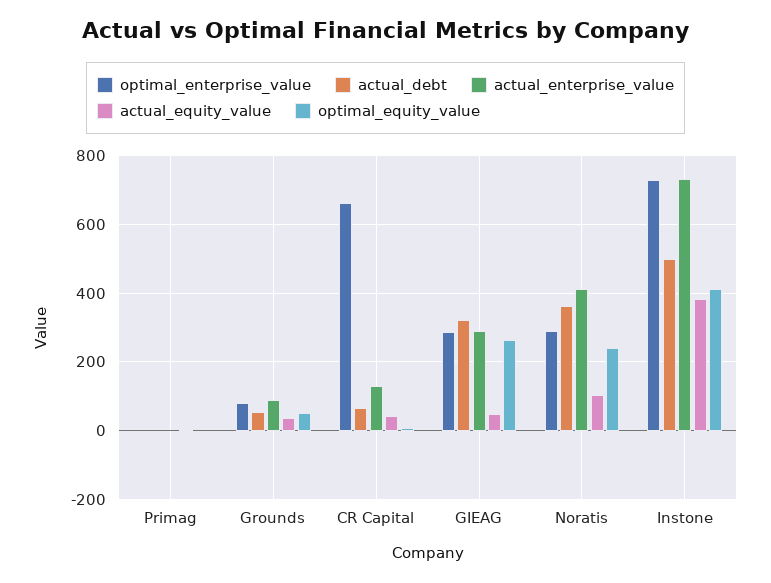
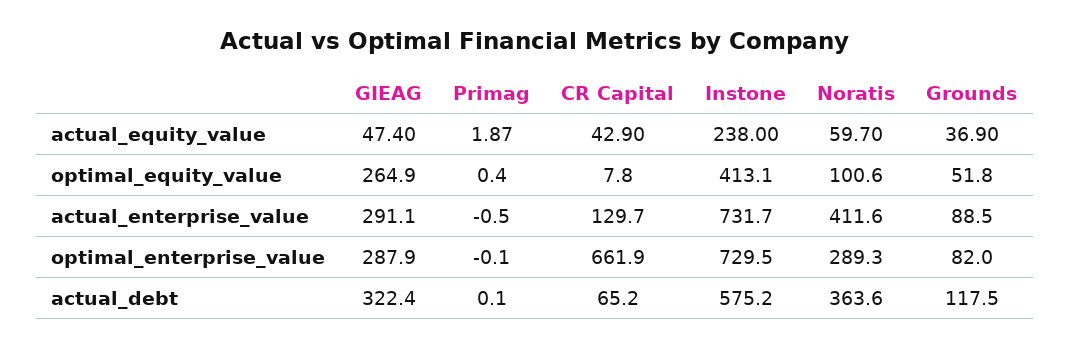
actual_debt, Grounds: 60 -> 117.5
actual_equity_value, Noratis: 100 -> 59.7
optimal_equity_value, Noratis: 240 -> 100.6
actual_debt, Instone: 500 -> 575.2
actual_equity_value, Instone: 380 -> 238

